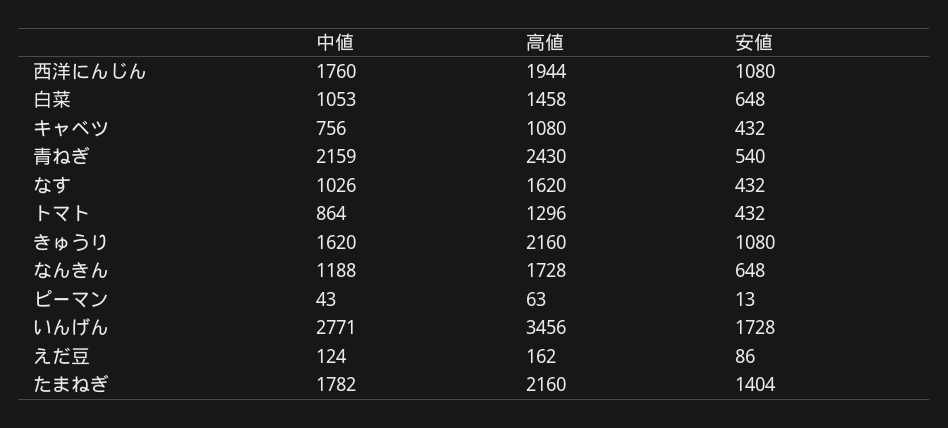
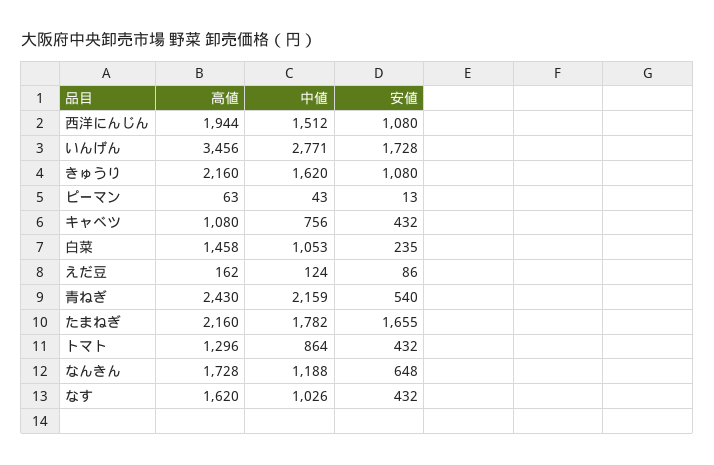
中値, 西洋にんじん: 1760 -> 1512
安値, 白菜: 648 -> 235
安値, たまねぎ: 1404 -> 1655

